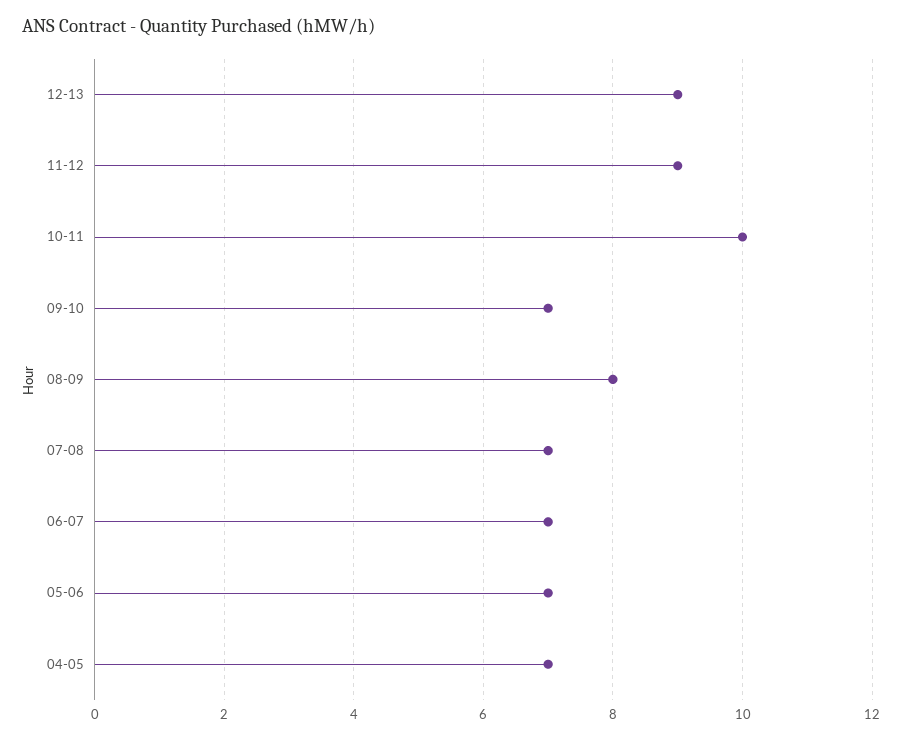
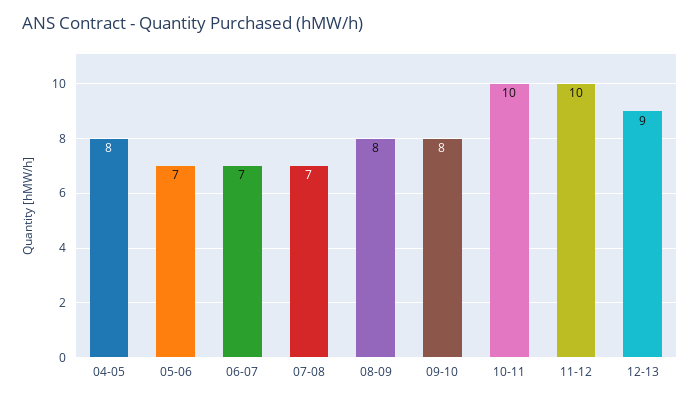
11-12: 9 -> 10
09-10: 7 -> 8
04-05: 7 -> 8

